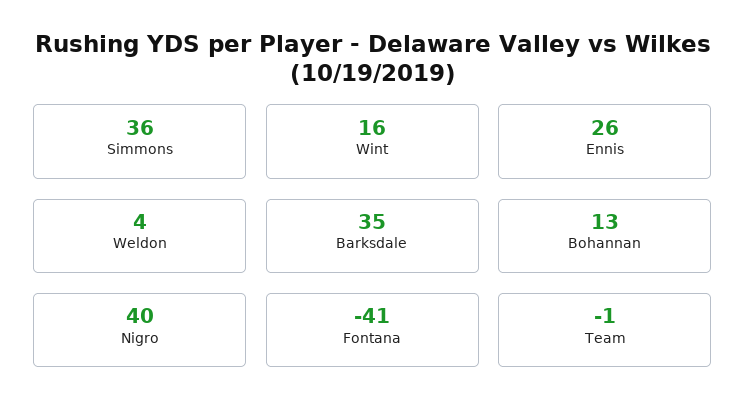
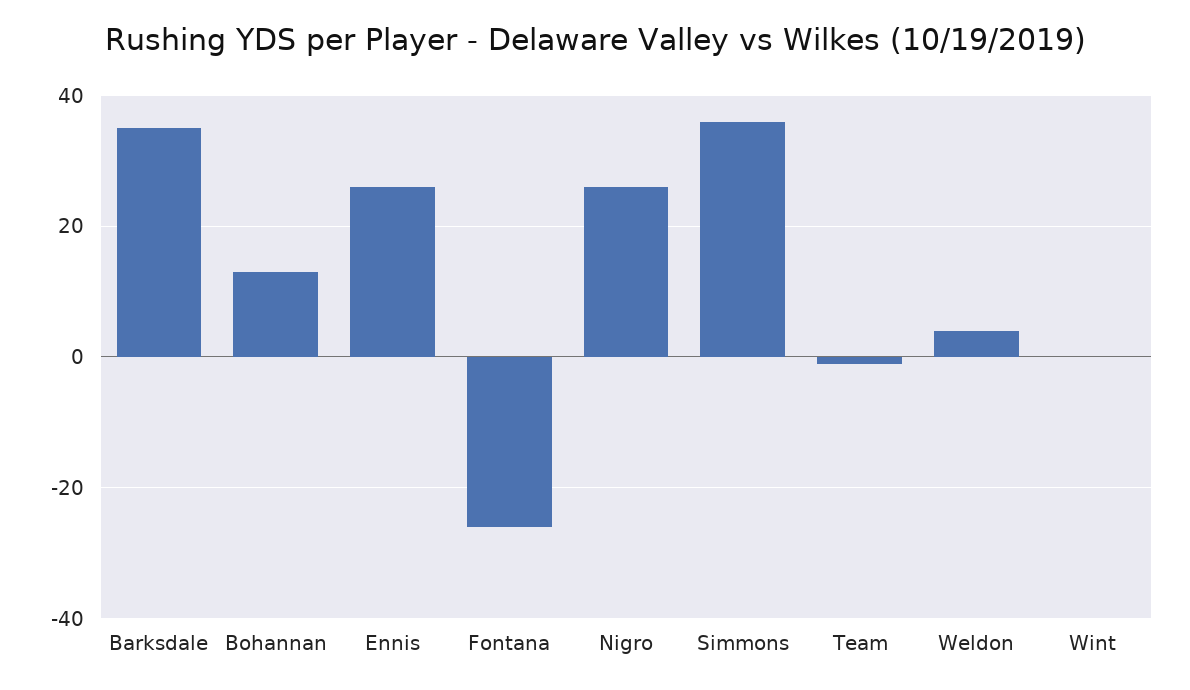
Wint: 16 -> 0
Nigro: 40 -> 25
Fontana: -41 -> -25

